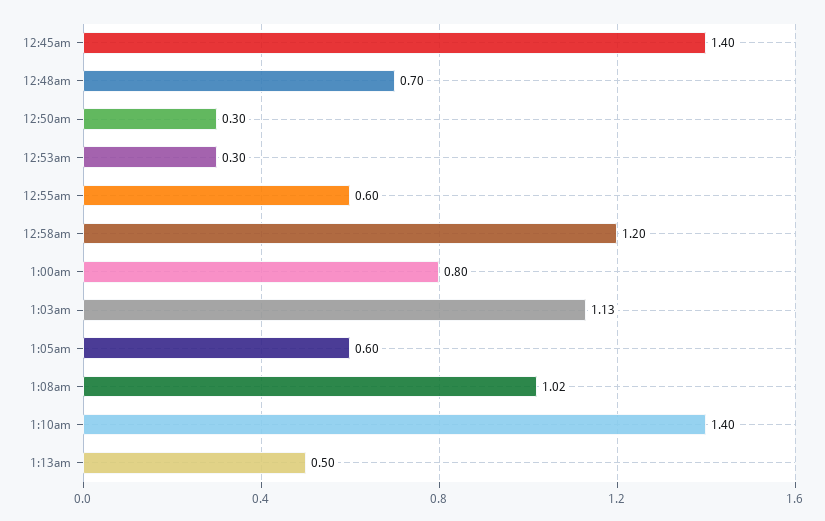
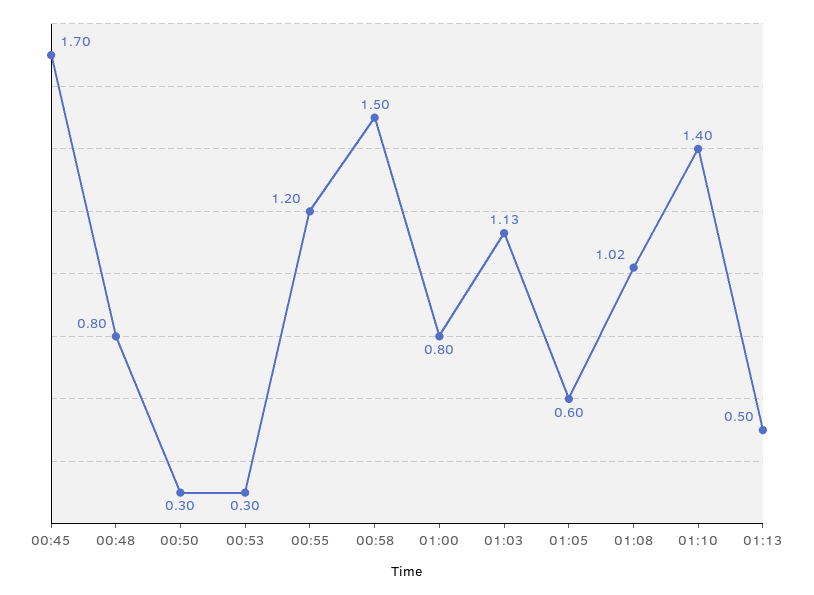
12:45am: 1.4 -> 1.7
12:48am: 0.7 -> 0.8
12:55am: 0.6 -> 1.2
12:58am: 1.2 -> 1.5

